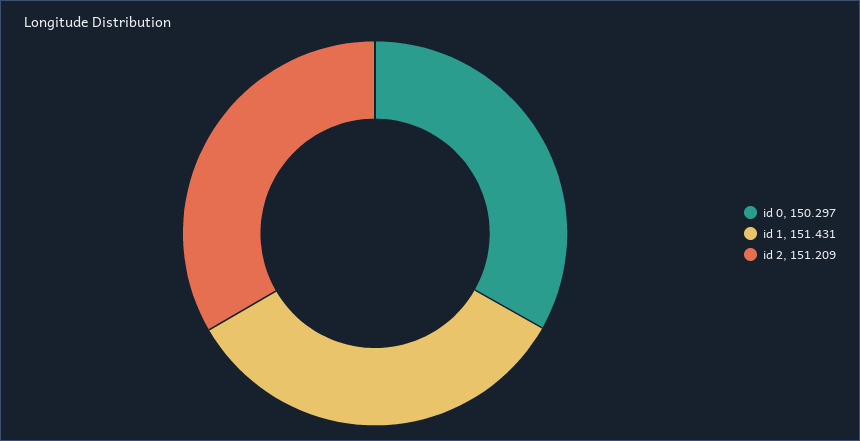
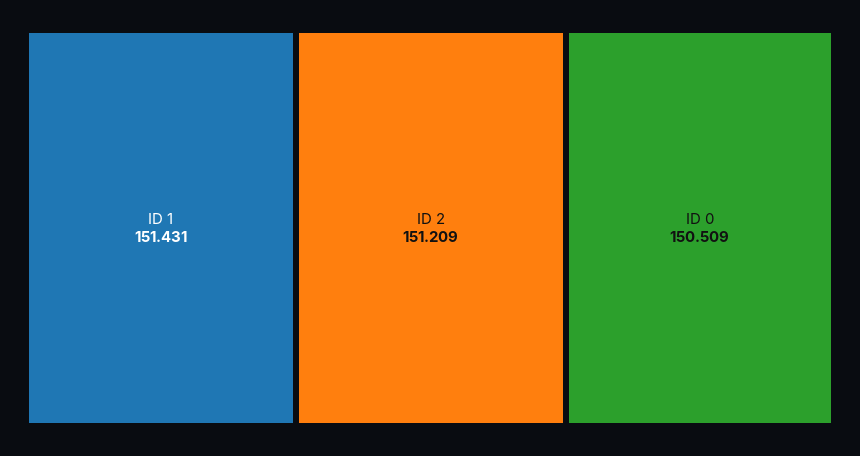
id 0: 150.297 -> 150.509

